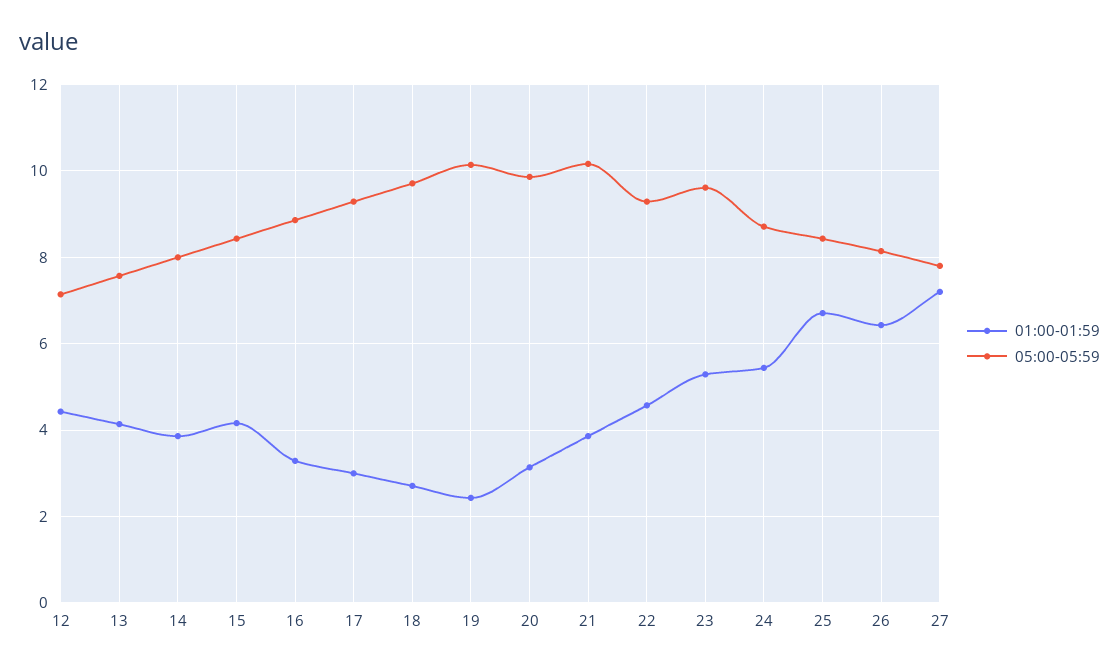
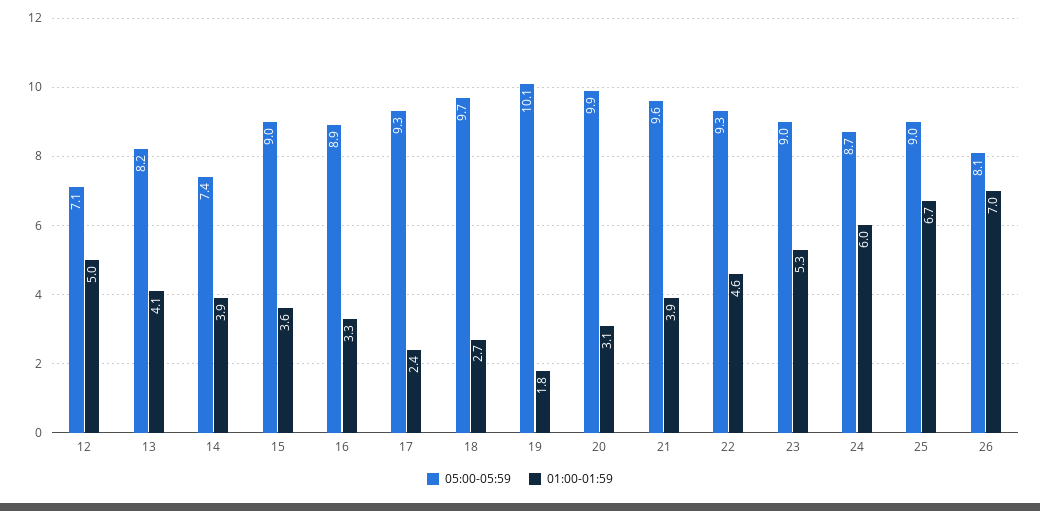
01:00-01:59, 12: 4.4 -> 5
05:00-05:59, 13: 7.6 -> 8.2
05:00-05:59, 14: 8 -> 7.4
01:00-01:59, 15: 4.2 -> 3.6
05:00-05:59, 15: 8.4 -> 9
01:00-01:59, 17: 3 -> 2.4
01:00-01:59, 19: 2.4 -> 1.8
05:00-05:59, 21: 10.2 -> 9.6
05:00-05:59, 23: 9.6 -> 9
01:00-01:59, 24: 5.4 -> 6
05:00-05:59, 25: 8.4 -> 9
01:00-01:59, 26: 6.4 -> 7
01:00-01:59, 27: 7.2 -> none
05:00-05:59, 27: 7.8 -> none

